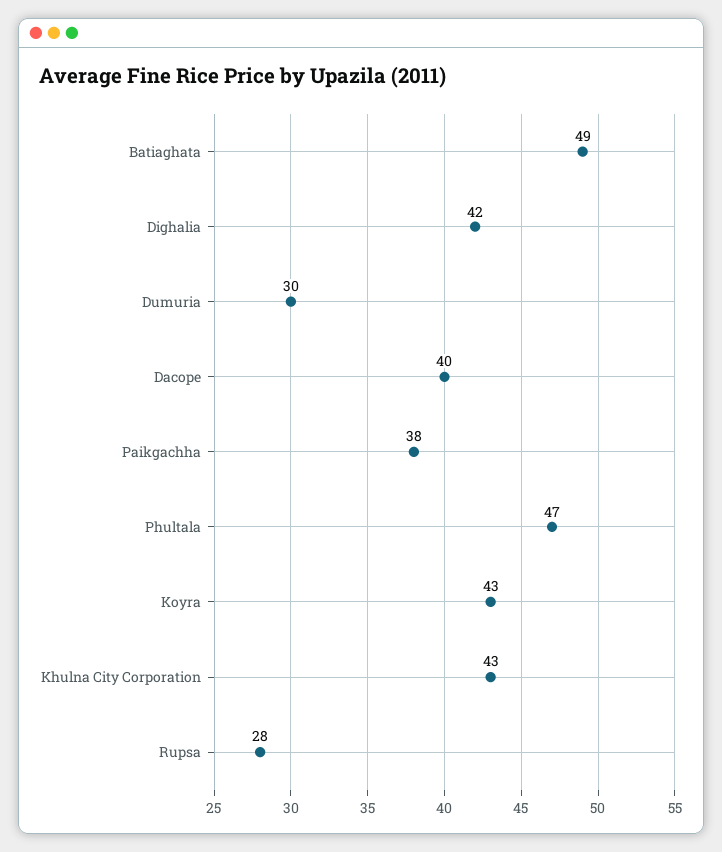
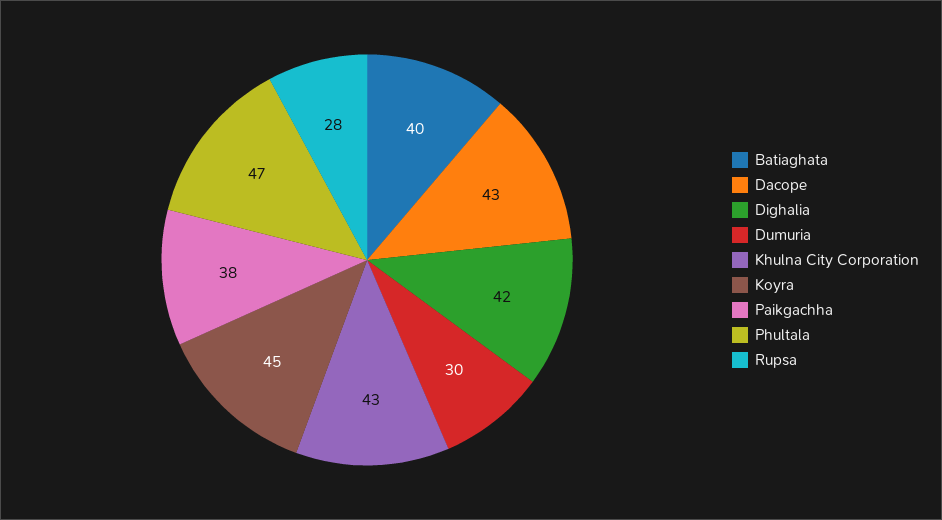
Batiaghata: 49 -> 40
Dacope: 40 -> 43
Koyra: 43 -> 45

